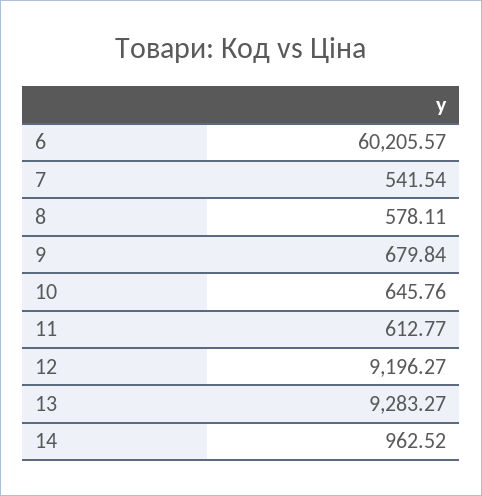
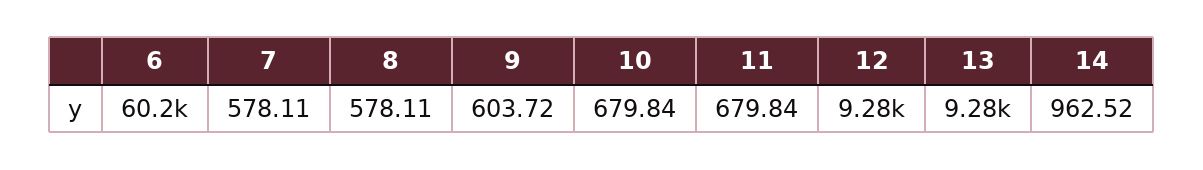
7: 541.54 -> 578.11
9: 679.84 -> 603.72
10: 645.76 -> 679.84
11: 612.77 -> 679.84
12: 9196.27 -> 9280

